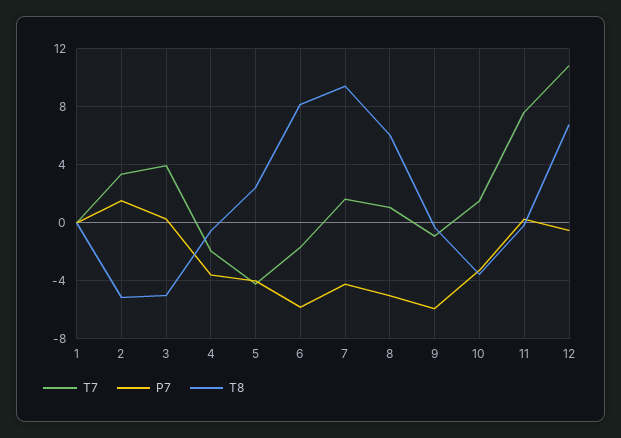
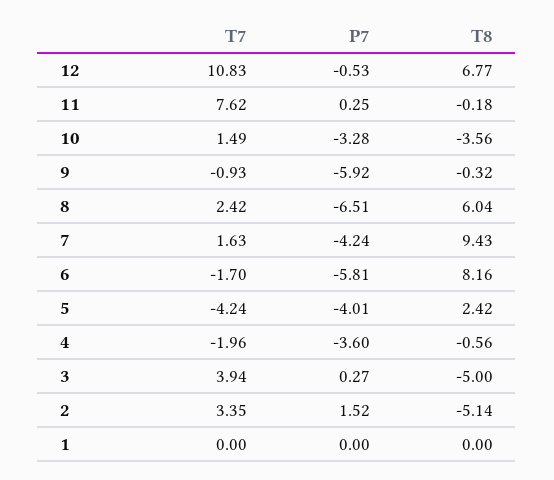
T7, 8: 1 -> 2.42
P7, 8: -5 -> -6.51

